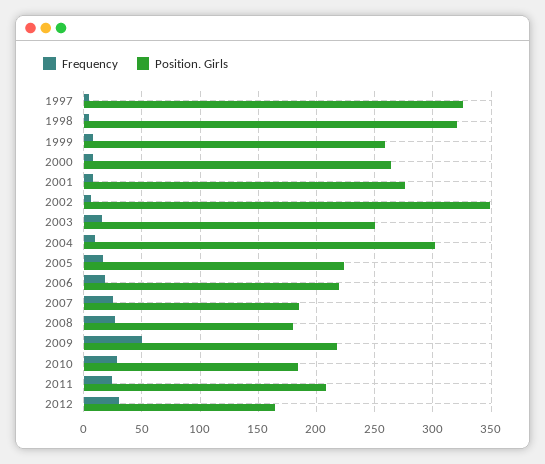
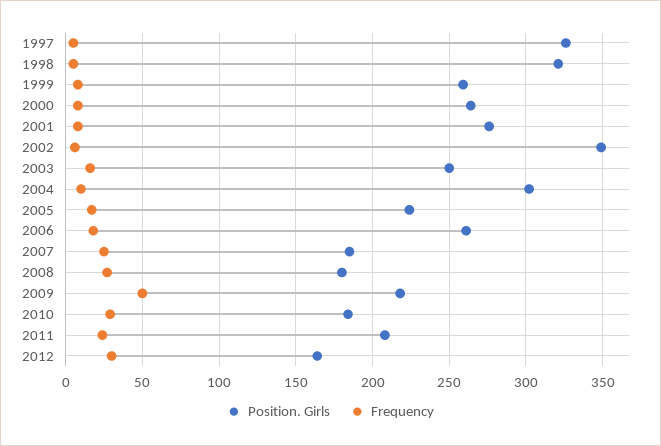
Position. Girls, 2006: 220 -> 260

